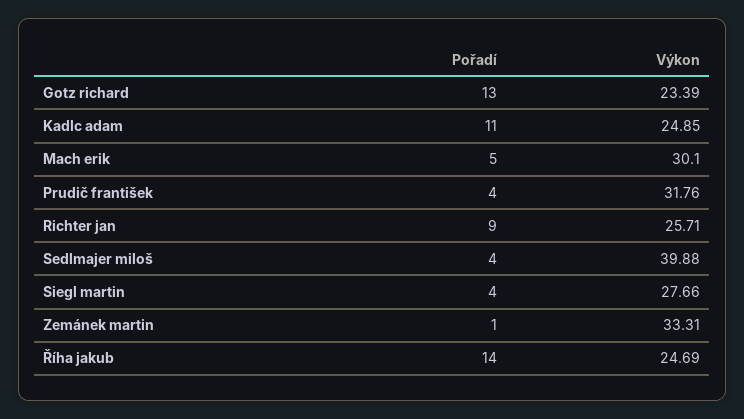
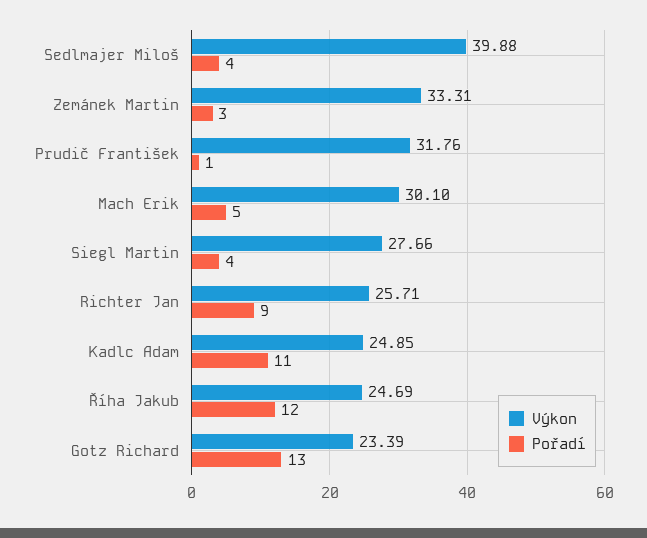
Pořadí, Prudič františek: 4 -> 1
Pořadí, Zemánek martin: 1 -> 3
Pořadí, Říha jakub: 14 -> 12

